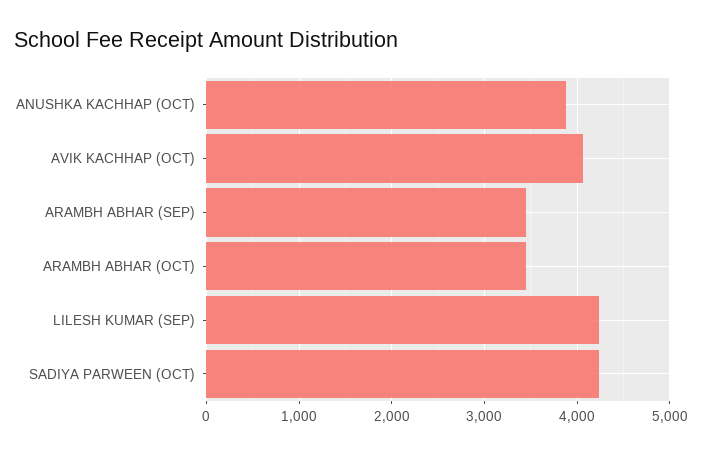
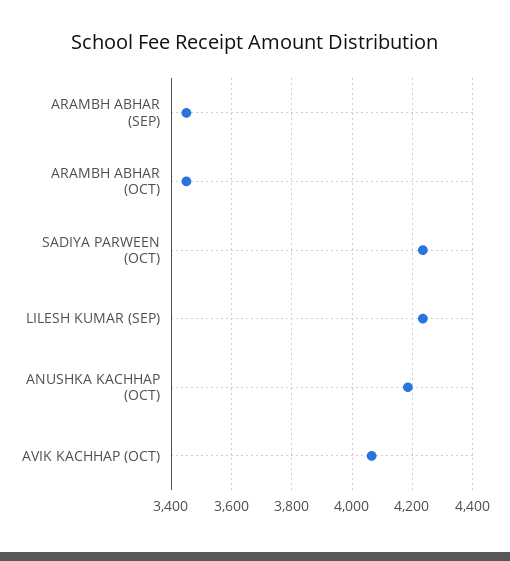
ANUSHKA KACHHAP (OCT): 3900 -> 4180

